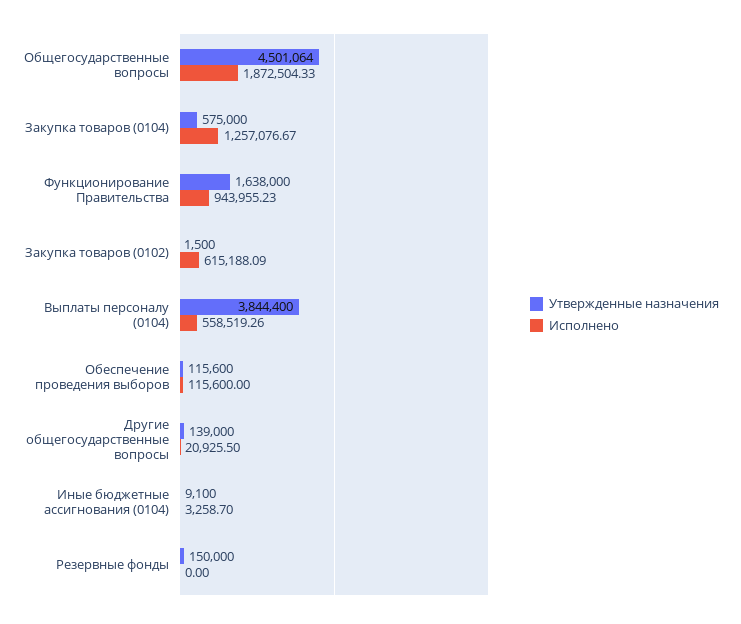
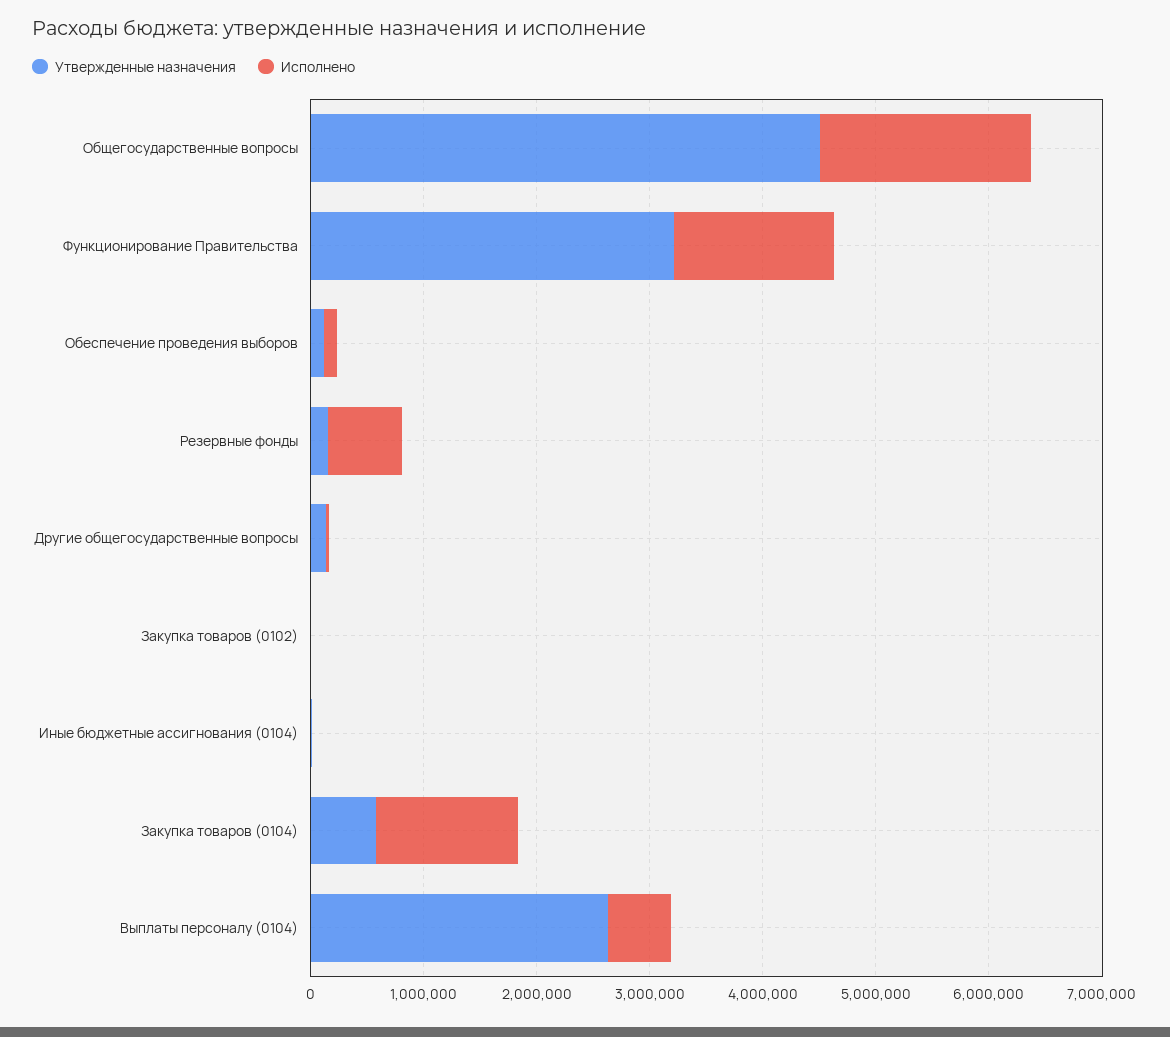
Утвержденные назначения, Функционирование Правительства: 1638000 -> 3200000
Исполнено, Функционирование Правительства: 943955.23 -> 1400000
Исполнено, Закупка товаров (0102): 615188.09 -> 0
Утвержденные назначения, Выплаты персоналу (0104): 3844400 -> 2600000
Исполнено, Резервные фонды: 0 -> 600000

